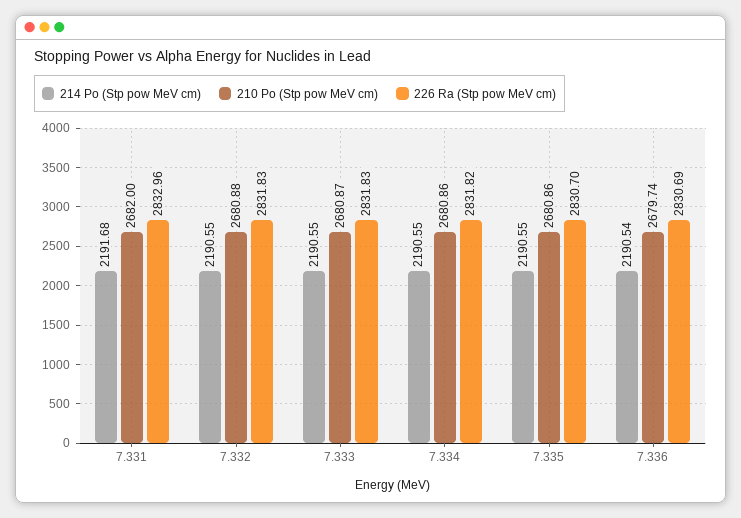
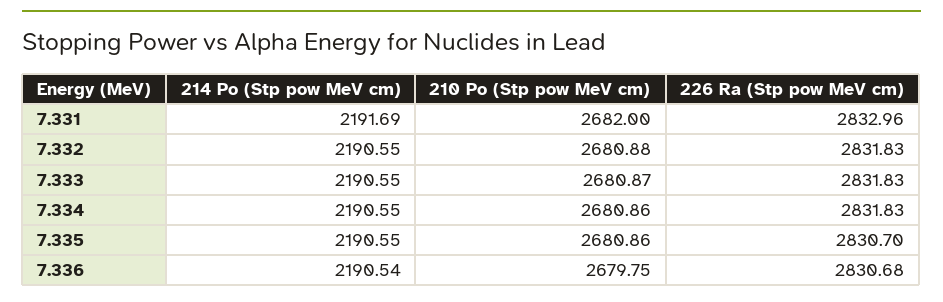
214 Po (Stp pow MeV cm), 7.331: 2191.68 -> 2191.69
226 Ra (Stp pow MeV cm), 7.334: 2831.82 -> 2831.83
210 Po (Stp pow MeV cm), 7.336: 2679.74 -> 2679.75
226 Ra (Stp pow MeV cm), 7.336: 2830.69 -> 2830.68

